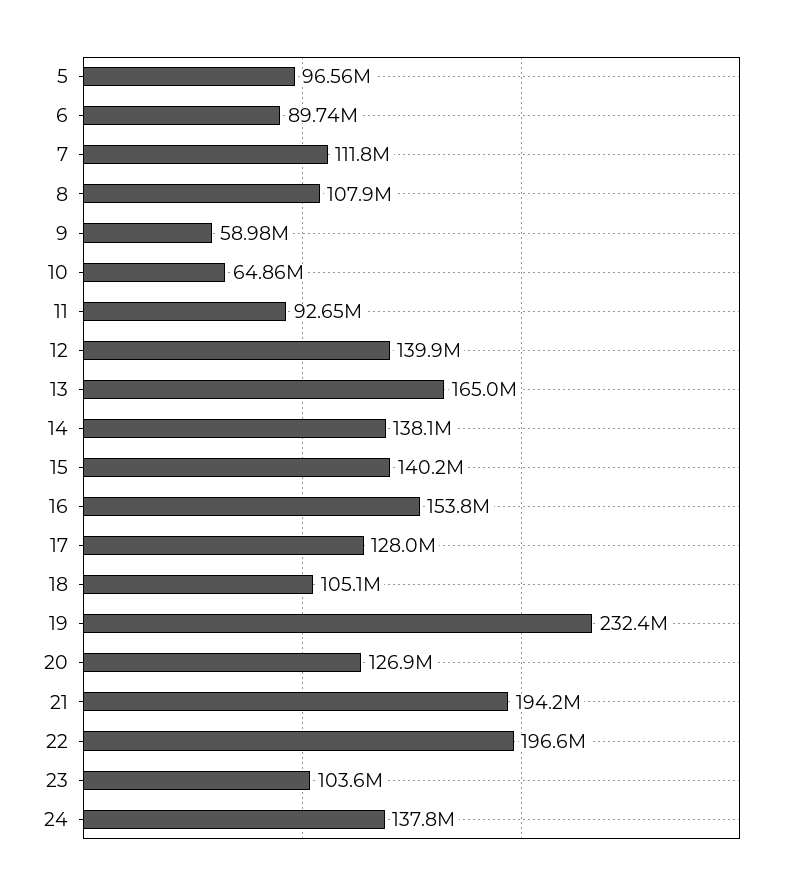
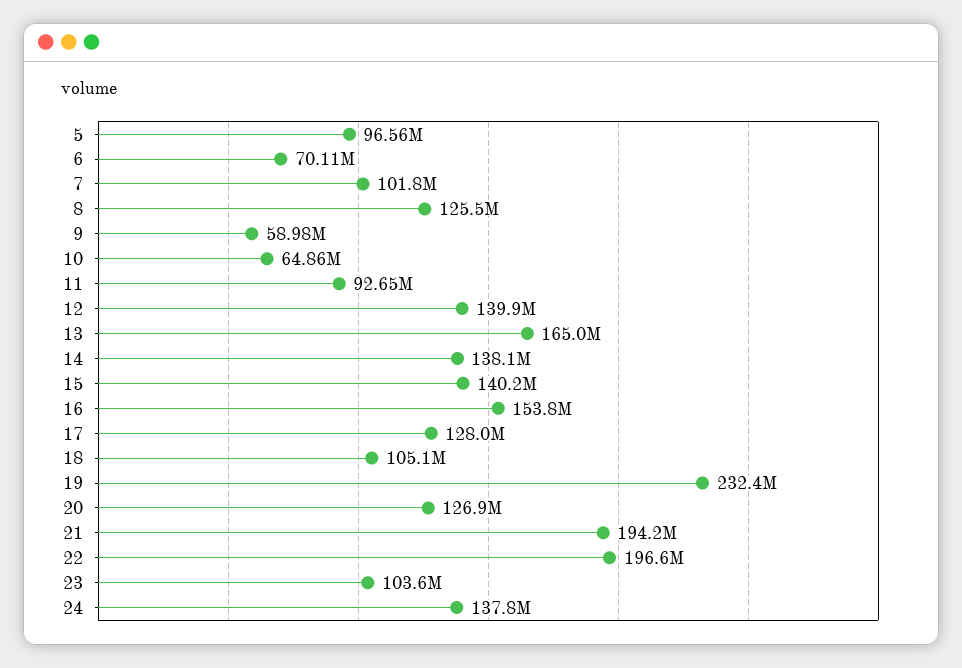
6: 89740000 -> 70110000
7: 111800000 -> 101800000
8: 107900000 -> 125500000

